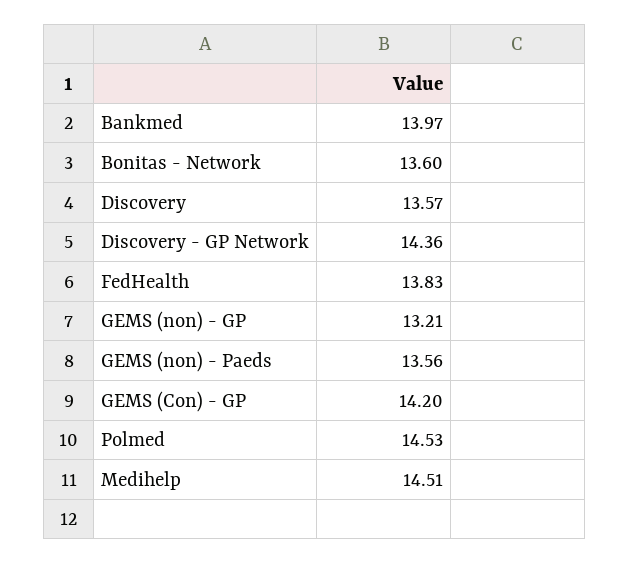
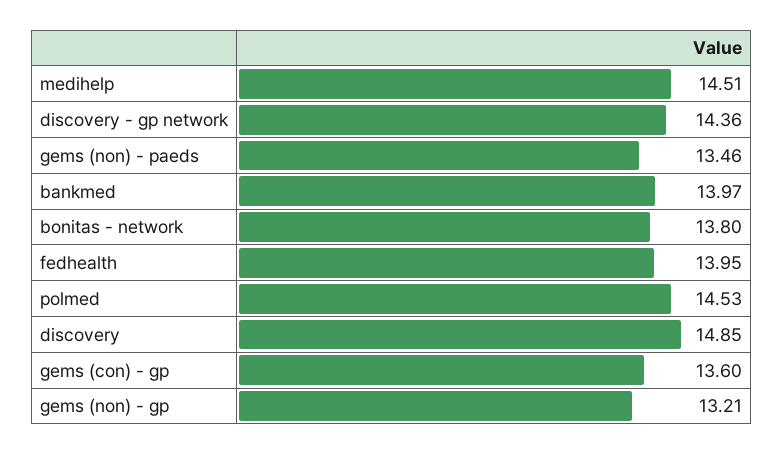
Bonitas - Network: 13.6 -> 13.8
Discovery: 13.57 -> 14.85
FedHealth: 13.83 -> 13.95
GEMS (non) - Paeds: 13.56 -> 13.46
GEMS (Con) - GP: 14.2 -> 13.6

